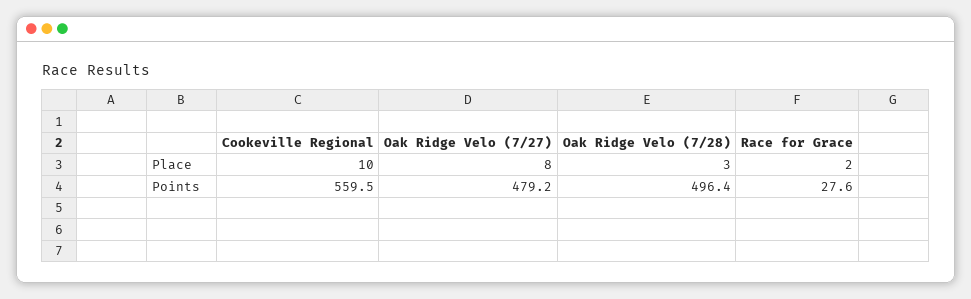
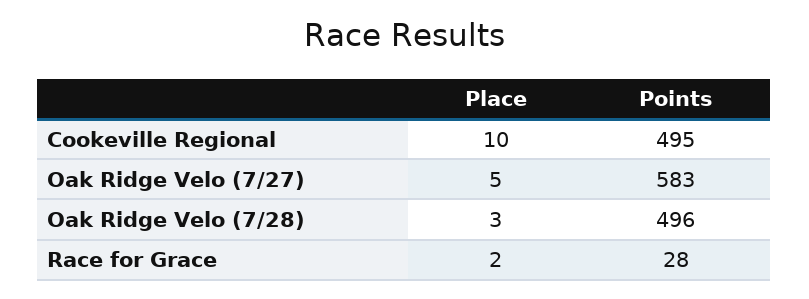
Oak Ridge Velo (7/27), Place: 8 -> 5
Cookeville Regional, Points: 559.5 -> 495
Oak Ridge Velo (7/27), Points: 479.2 -> 583

